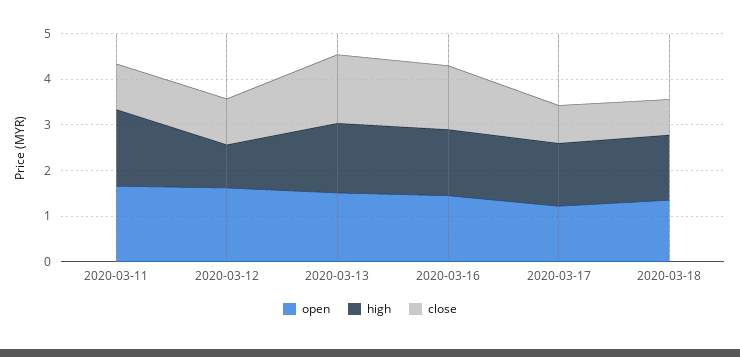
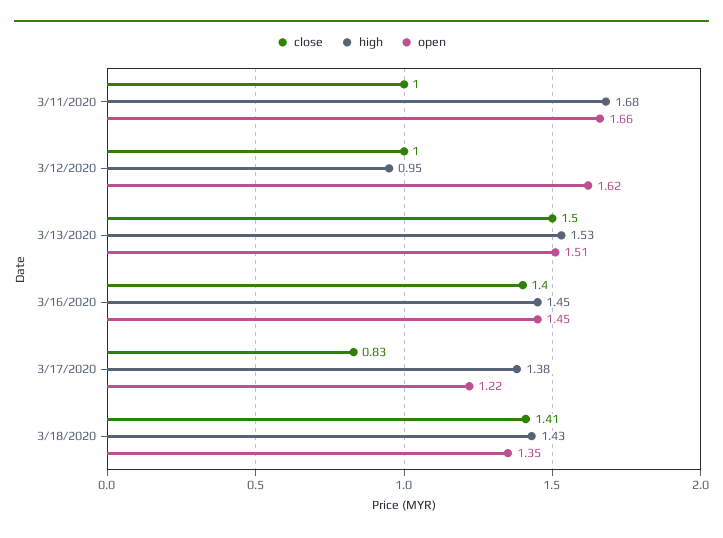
close, 2020-03-18: 0.8 -> 1.41

